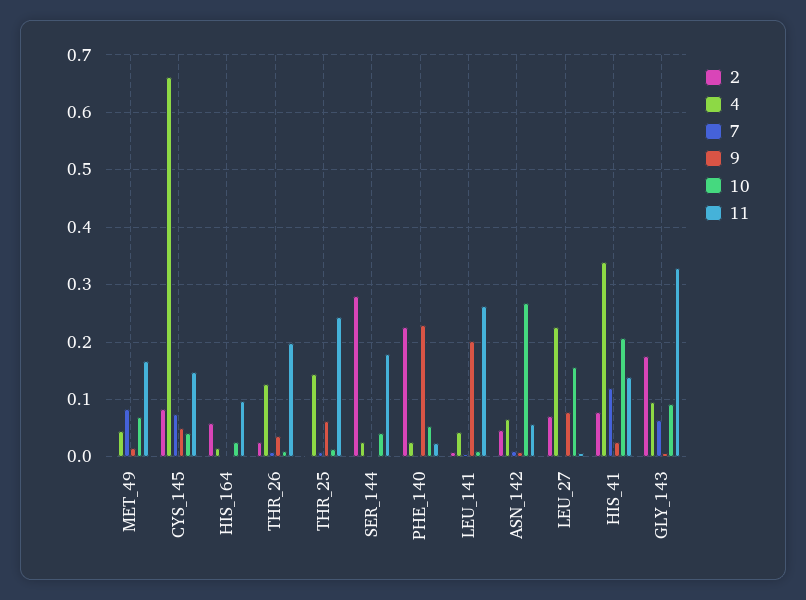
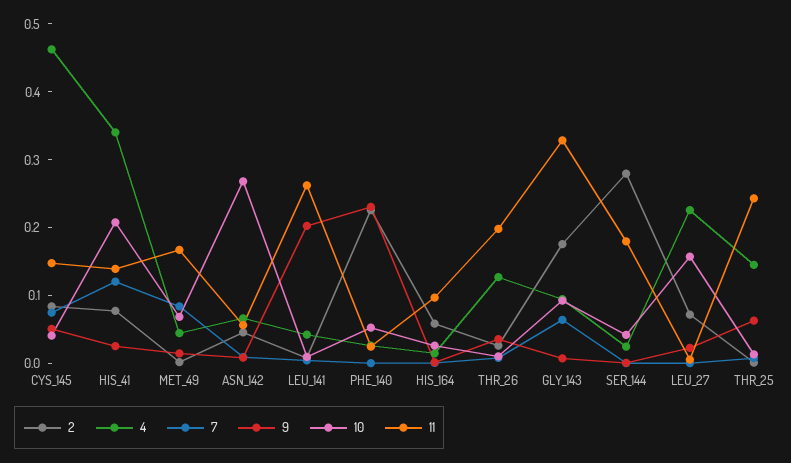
4, CYS_145: 0.66 -> 0.46
9, LEU_27: 0.08 -> 0.02

